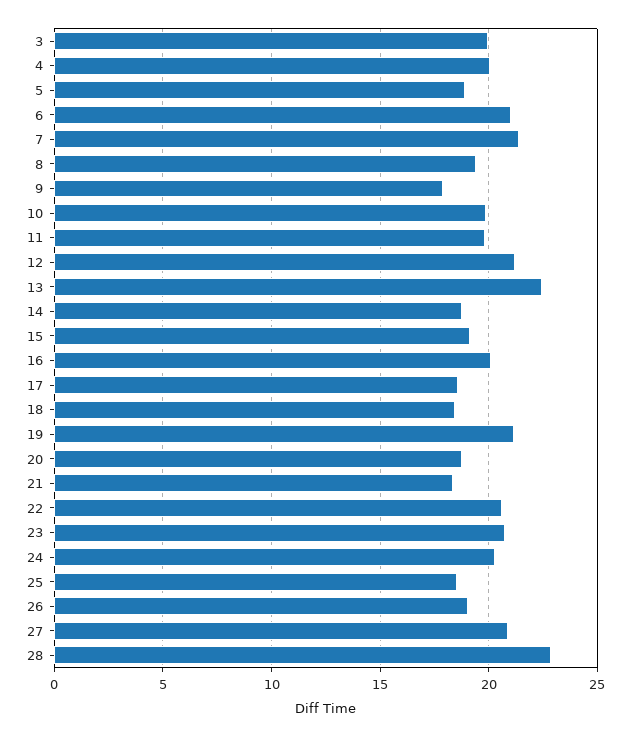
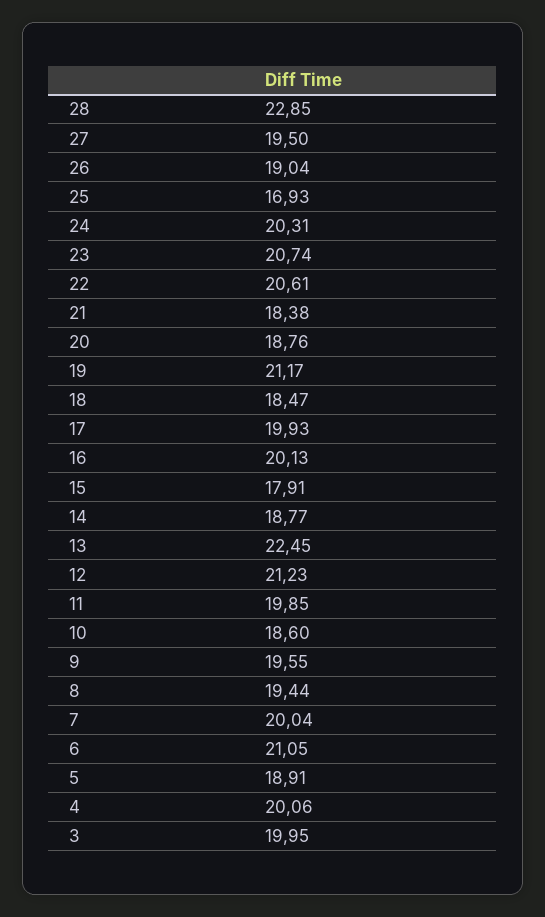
7: 21.5 -> 20.04
9: 18 -> 19.55
10: 20 -> 18.6
15: 19 -> 17.91
17: 18.5 -> 19.93
25: 18.5 -> 16.93
27: 21 -> 19.5

